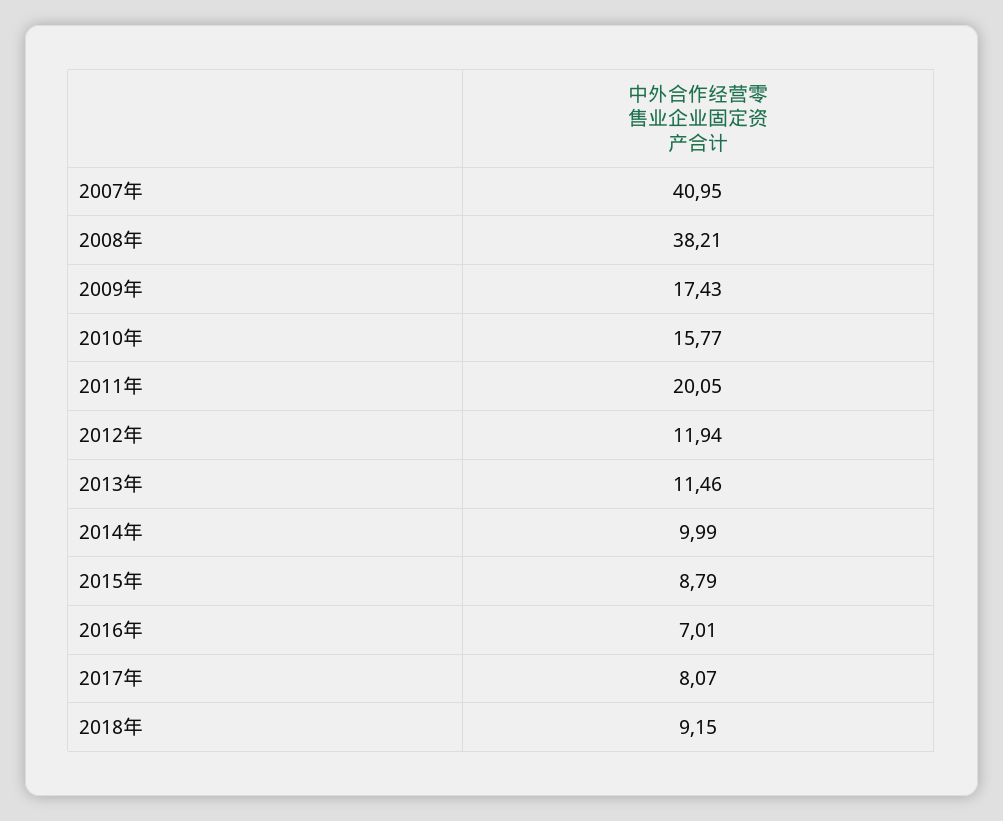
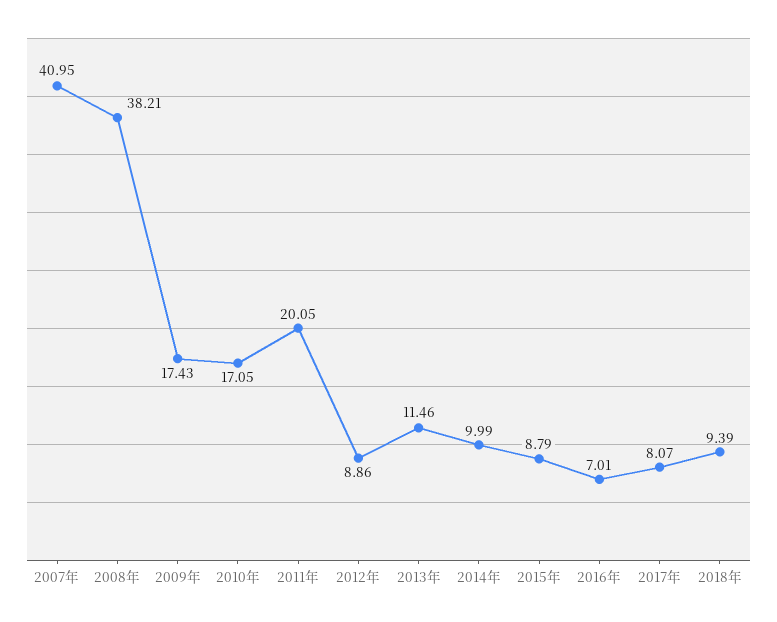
2010年: 15.77 -> 17.05
2012年: 11.94 -> 8.86
2018年: 9.15 -> 9.39

